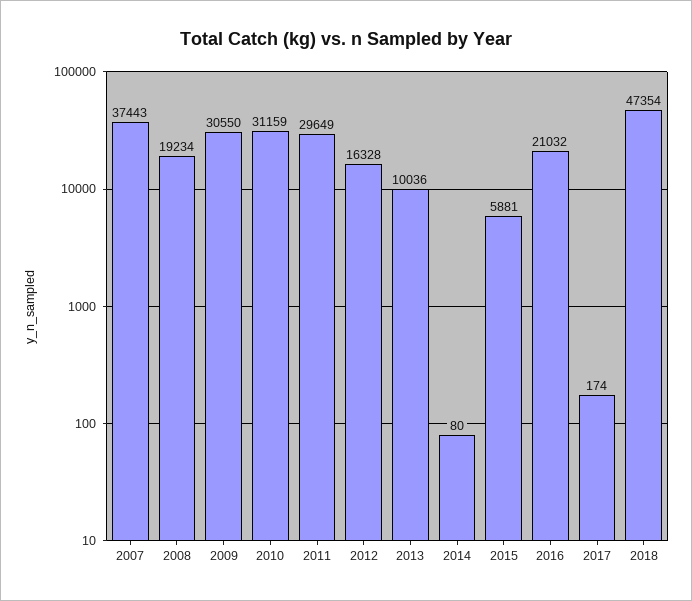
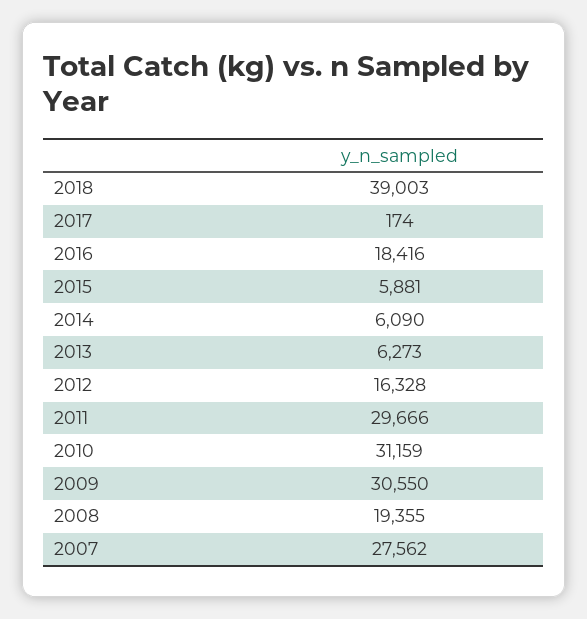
2007: 37443 -> 27562
2008: 19234 -> 19355
2011: 29649 -> 29666
2013: 10036 -> 6273
2014: 80 -> 6090
2016: 21032 -> 18416
2018: 47354 -> 39003

